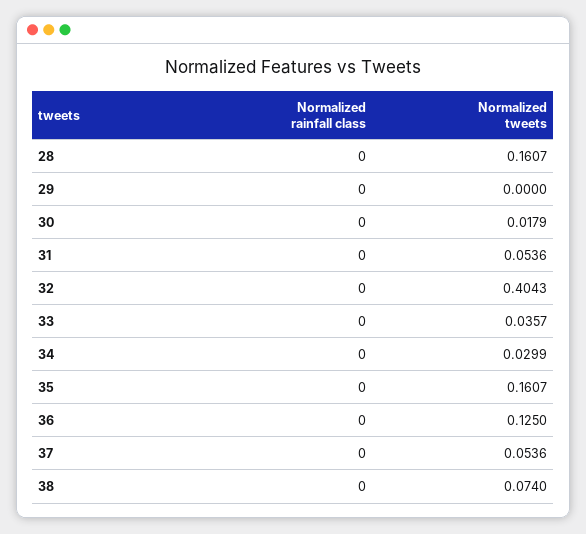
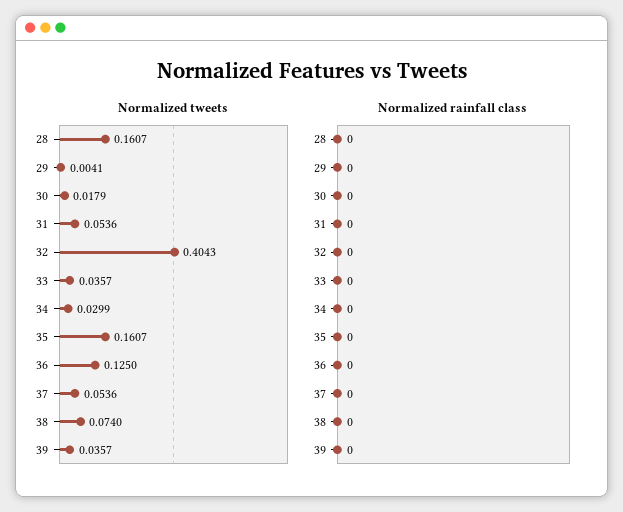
Normalized tweets, 29: 0 -> 0.0041
Normalized tweets, 39: none -> 0.0357
Normalized rainfall class, 39: none -> 0

